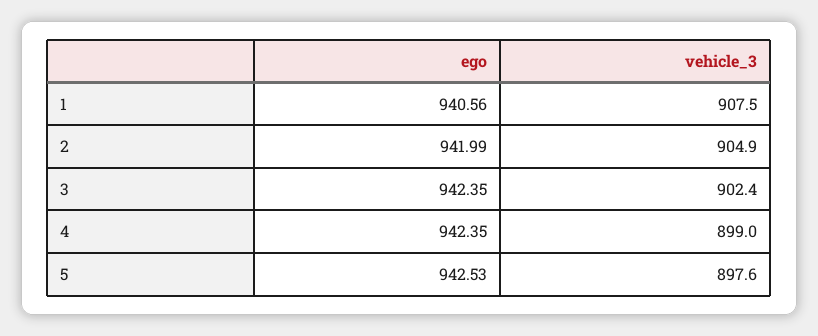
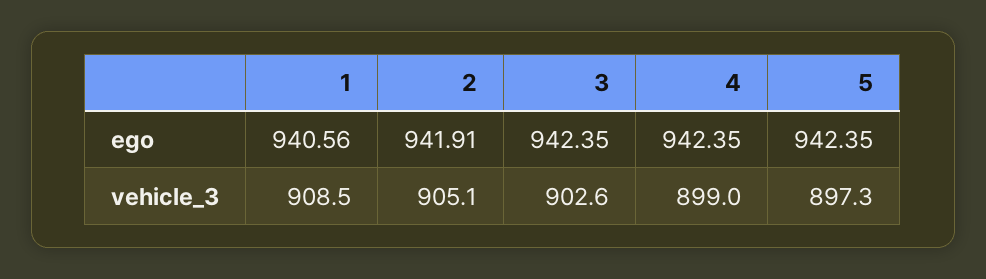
vehicle_3, 1: 907.5 -> 908.5
ego, 2: 941.99 -> 941.91
vehicle_3, 2: 904.9 -> 905.1
vehicle_3, 3: 902.4 -> 902.6
ego, 5: 942.53 -> 942.35
vehicle_3, 5: 897.6 -> 897.3

